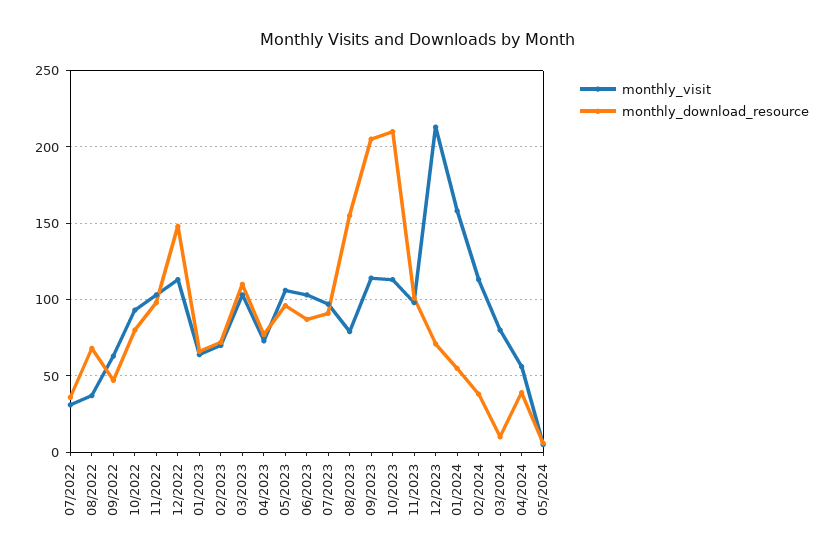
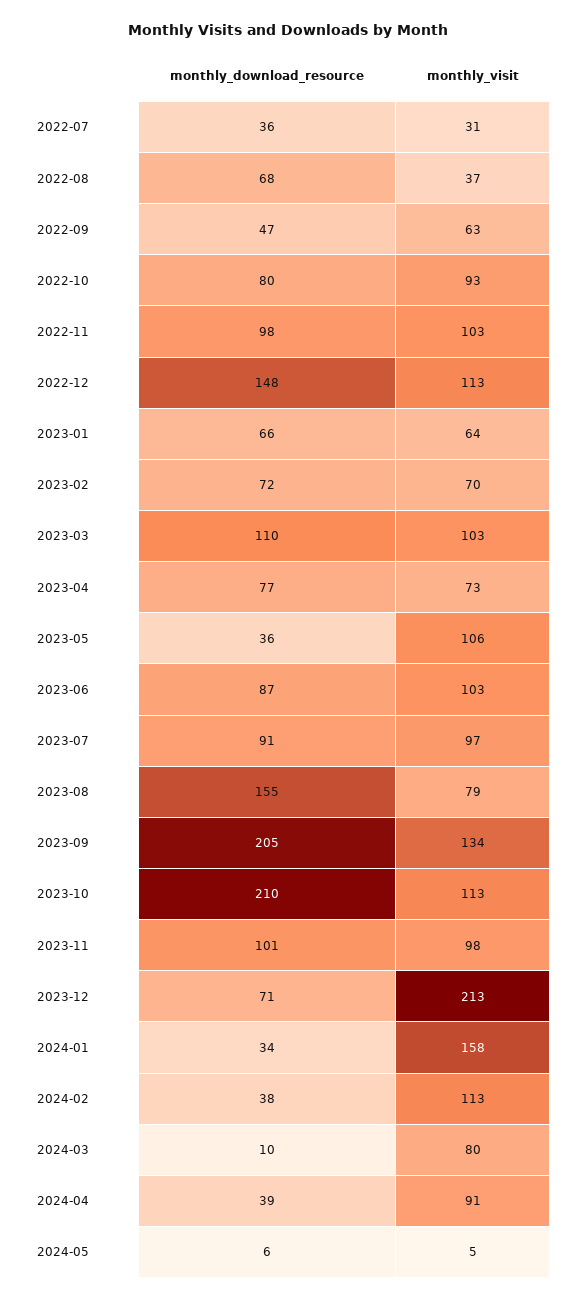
monthly_download_resource, 05/2023: 95 -> 36
monthly_visit, 09/2023: 115 -> 134
monthly_download_resource, 01/2024: 55 -> 34
monthly_visit, 04/2024: 55 -> 91

